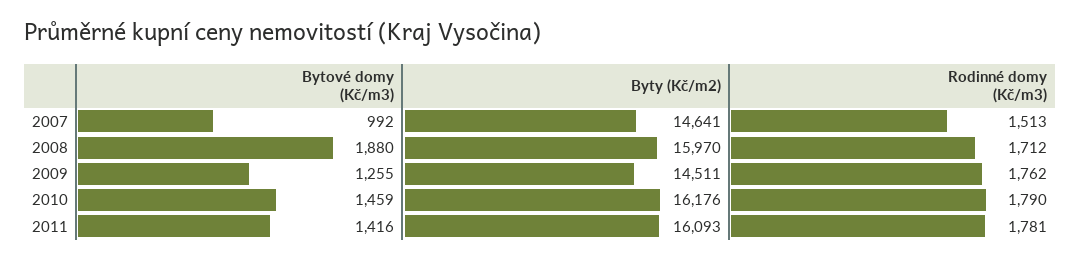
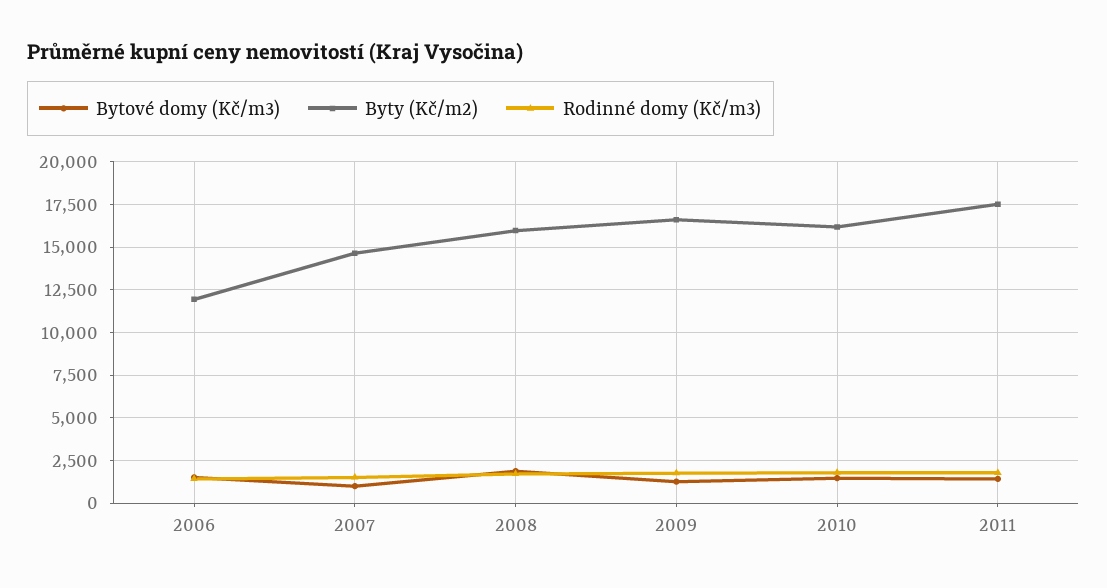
Byty (Kč/m2), 2009: 14511 -> 16500
Byty (Kč/m2), 2011: 16093 -> 17500
Bytové domy (Kč/m3), 2006: none -> 1500
Byty (Kč/m2), 2006: none -> 12000
Rodinné domy (Kč/m3), 2006: none -> 1500

